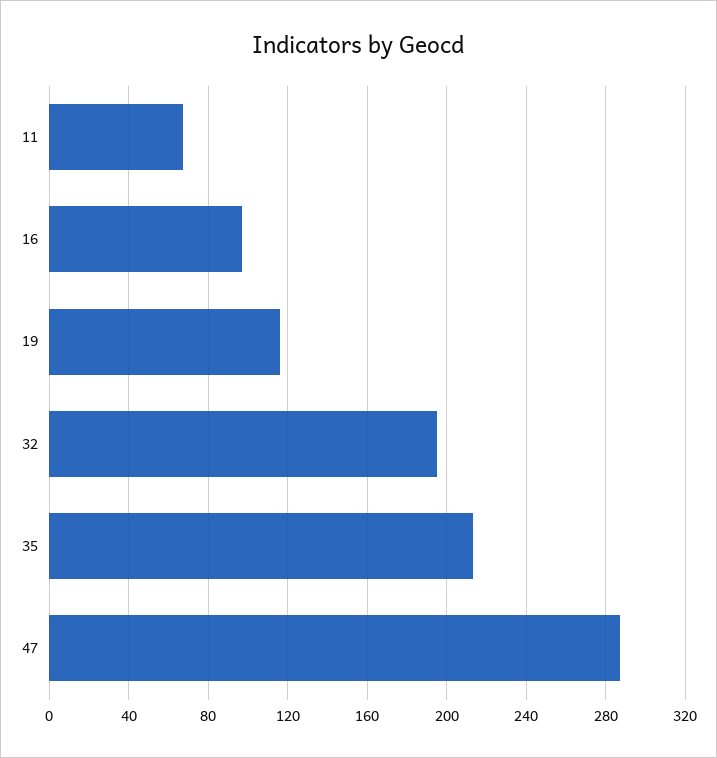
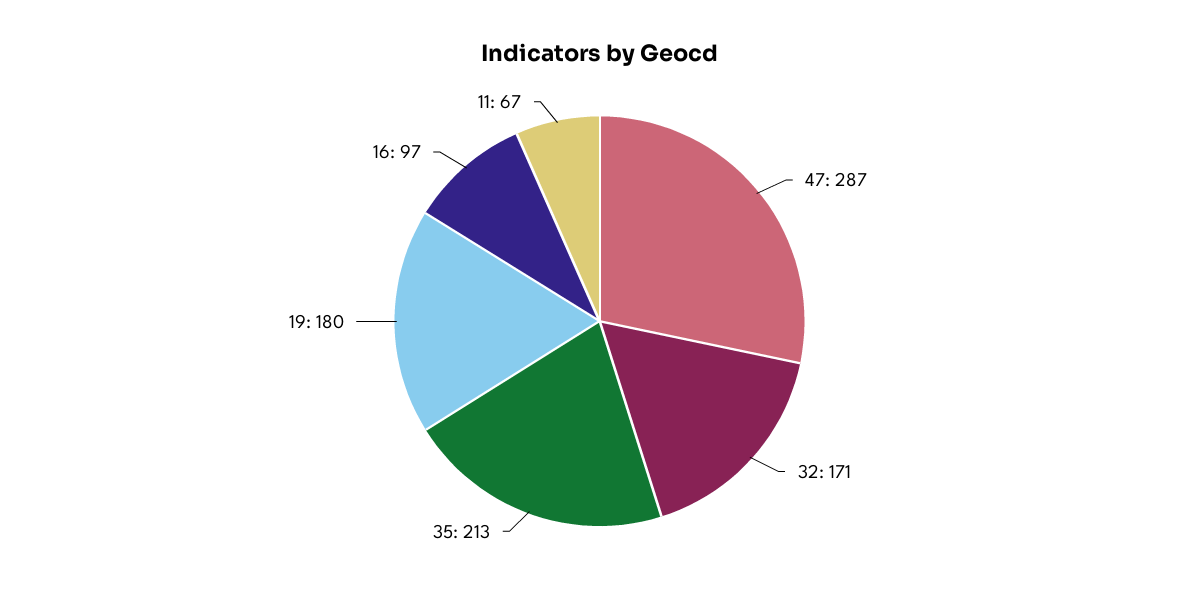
19: 115 -> 180
32: 195 -> 171

